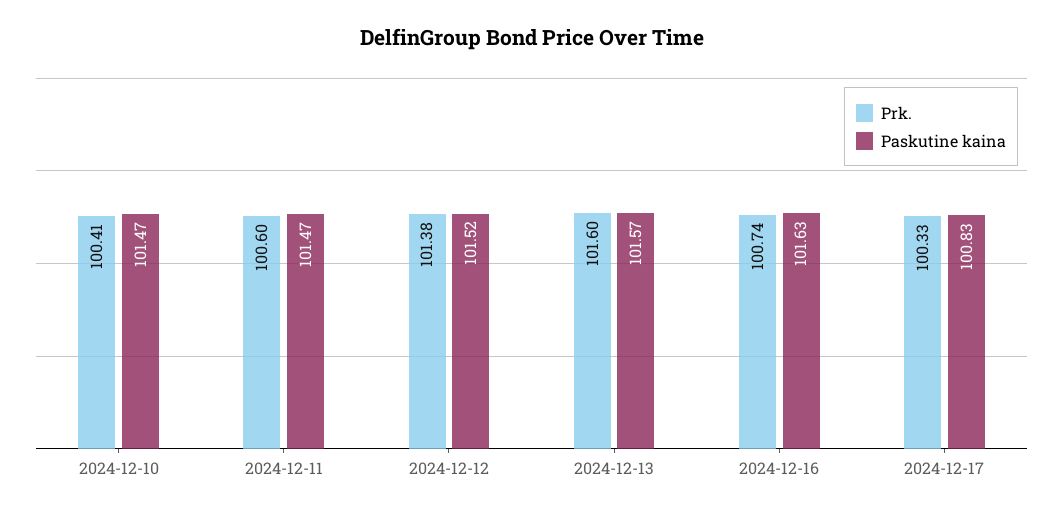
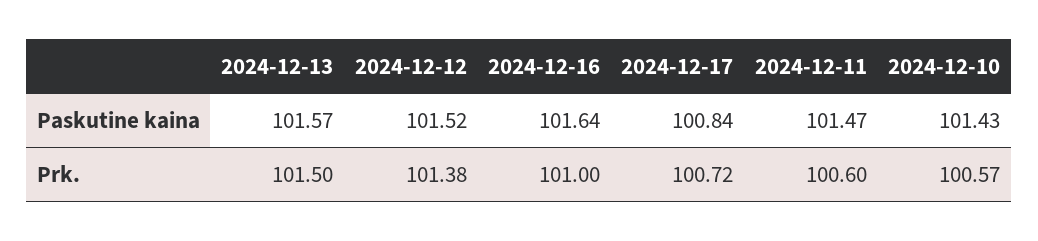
Prk., 2024-12-10: 100.41 -> 100.57
Paskutine kaina, 2024-12-10: 101.47 -> 101.43
Prk., 2024-12-13: 101.6 -> 101.5
Prk., 2024-12-16: 100.74 -> 101
Paskutine kaina, 2024-12-16: 101.63 -> 101.64
Prk., 2024-12-17: 100.33 -> 100.72
Paskutine kaina, 2024-12-17: 100.83 -> 100.84

